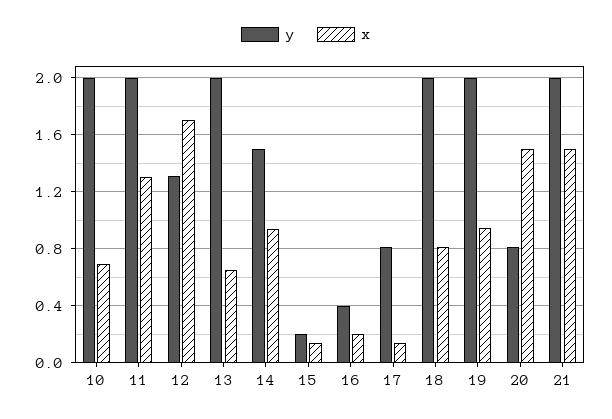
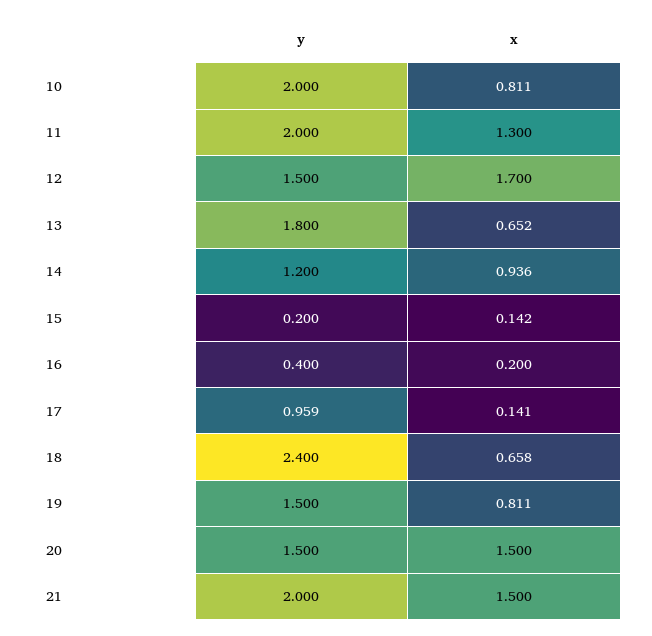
x, 10: 0.7 -> 0.811
y, 12: 1.3 -> 1.5
y, 13: 2 -> 1.8
y, 14: 1.5 -> 1.2
y, 17: 0.8 -> 0.959
y, 18: 2 -> 2.4
x, 18: 0.8 -> 0.658
y, 19: 2 -> 1.5
x, 19: 0.95 -> 0.811
y, 20: 0.8 -> 1.5

